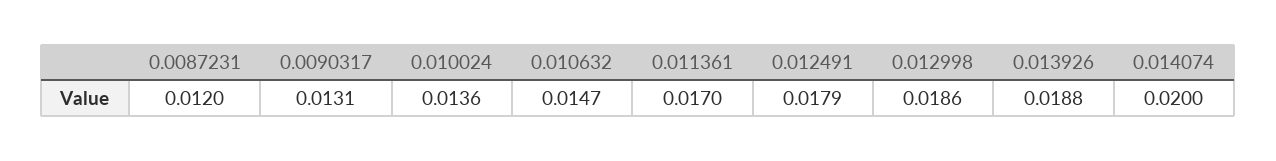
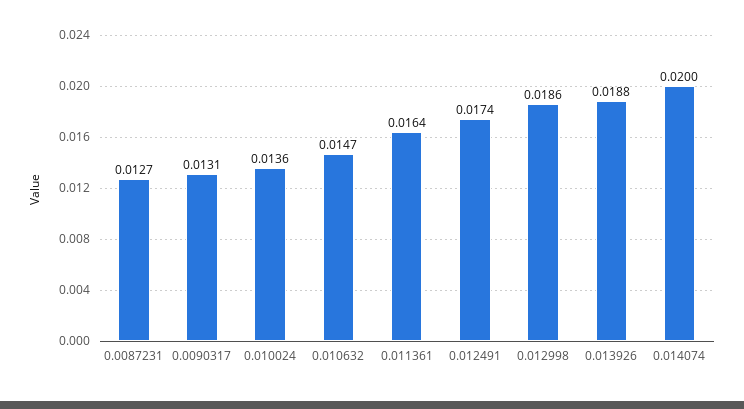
0.0087231: 0.012 -> 0.0127
0.011361: 0.017 -> 0.0164
0.012491: 0.0179 -> 0.0174

